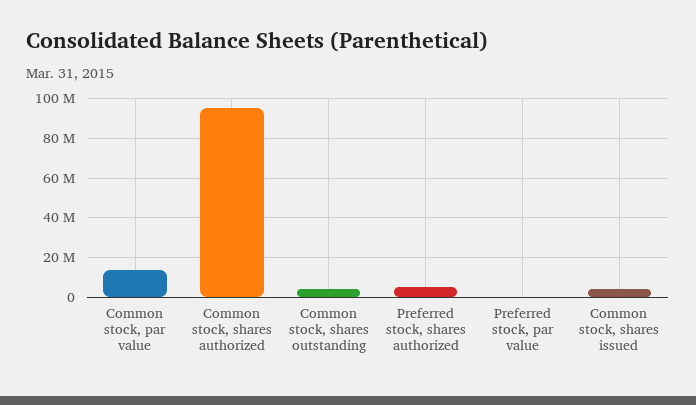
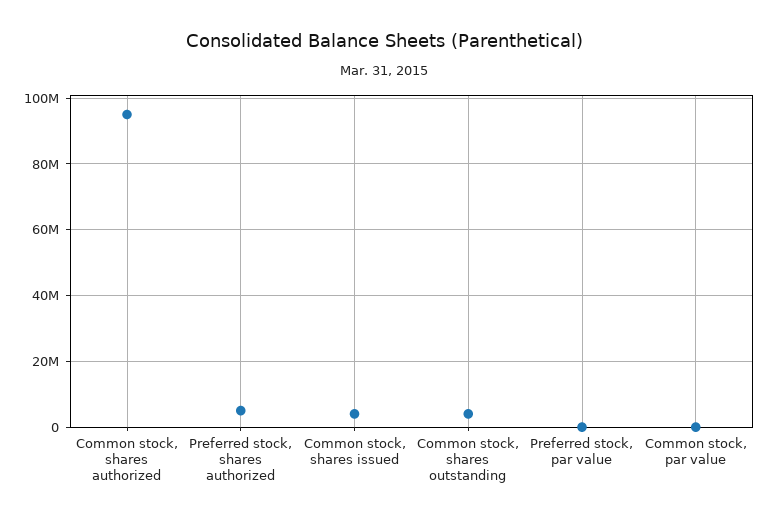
Common stock, par value: 15000000 -> 0

